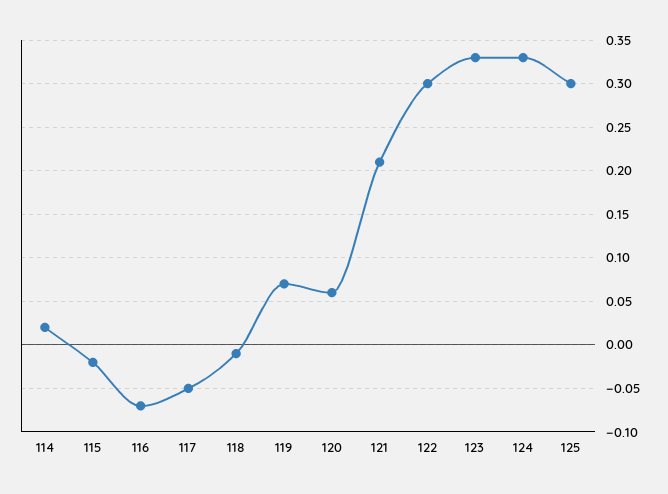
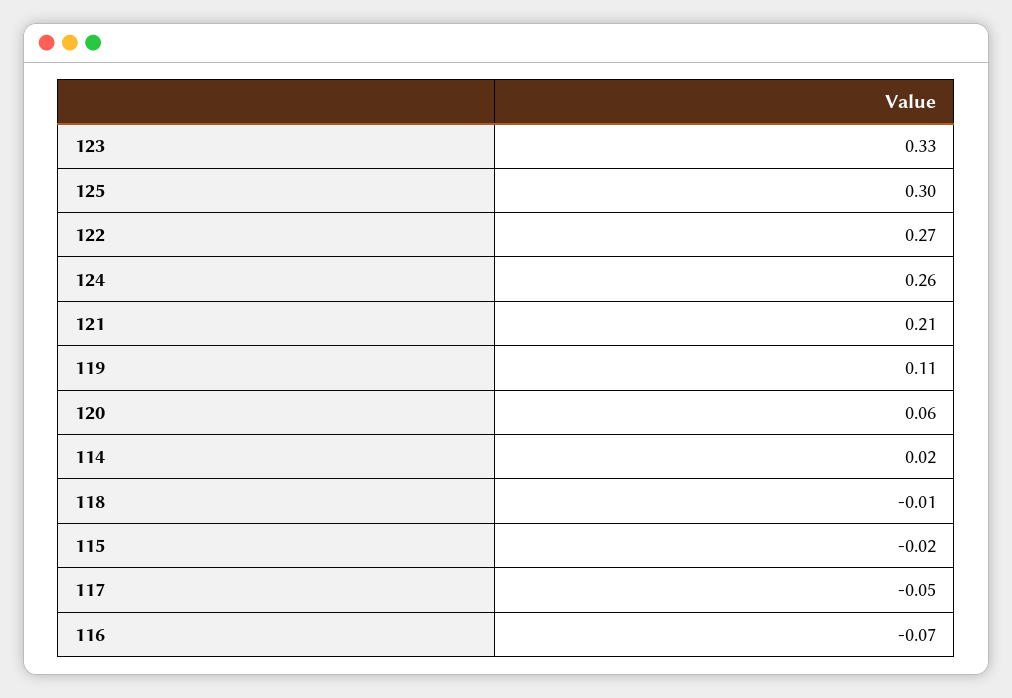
119: 0.07 -> 0.11
122: 0.3 -> 0.27
124: 0.33 -> 0.26

